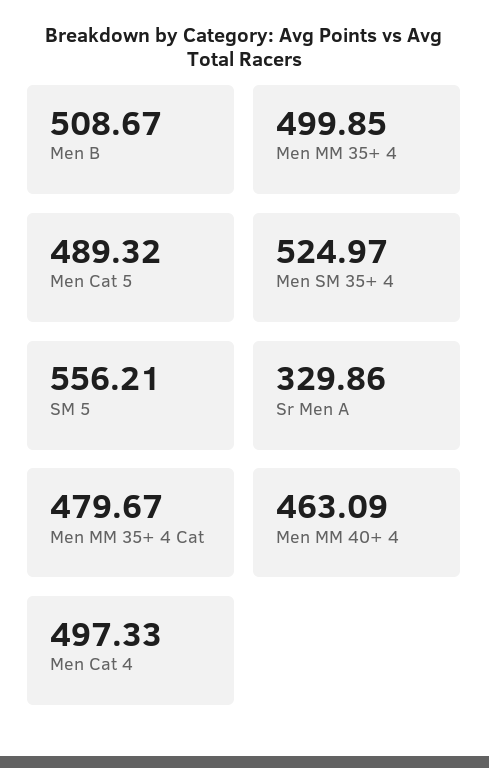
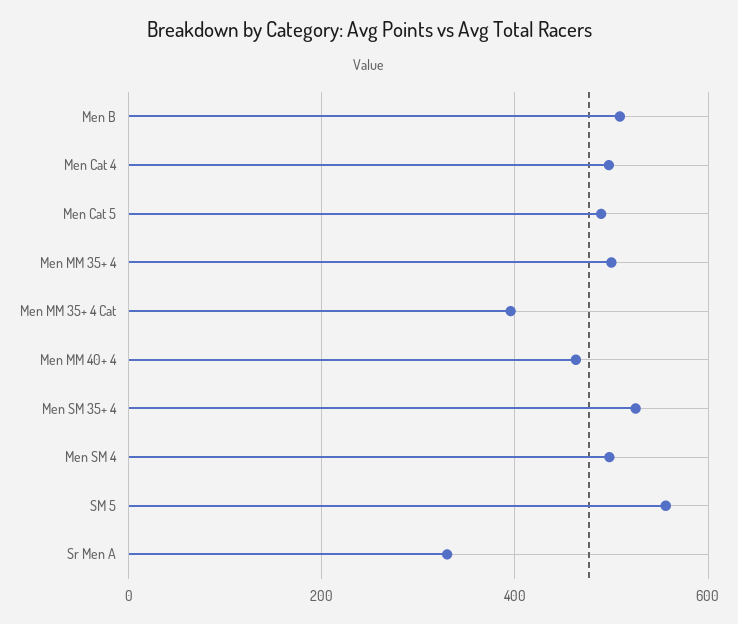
Men MM 35+ 4 Cat: 479.67 -> 400
Men SM 4: none -> 500

